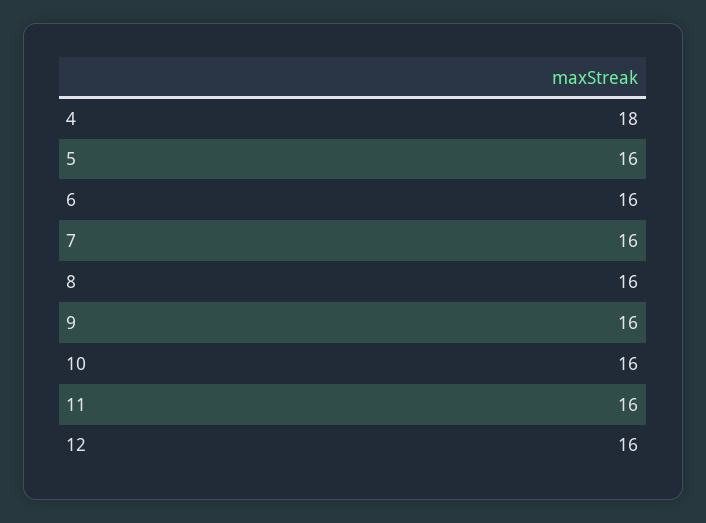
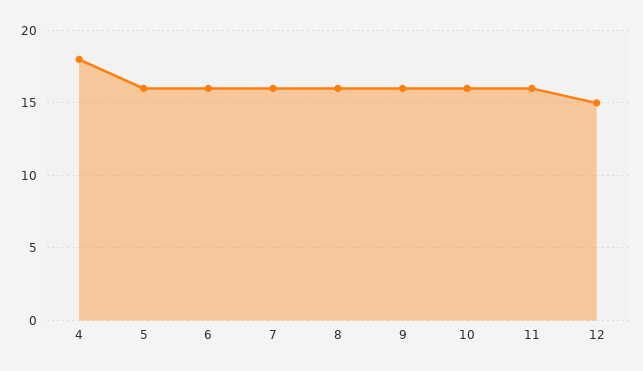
12: 16 -> 15

